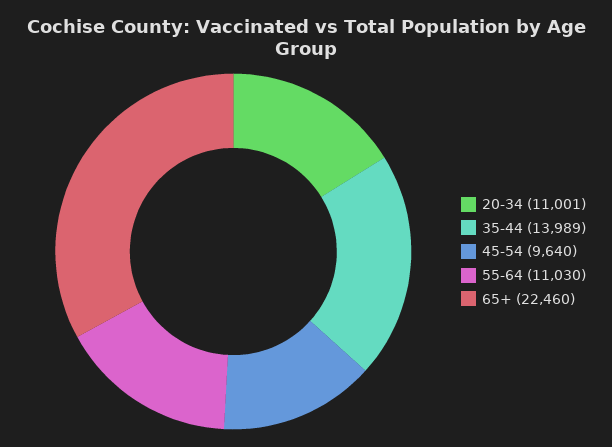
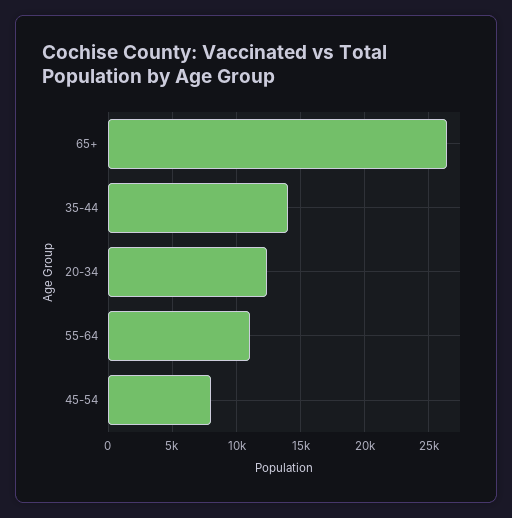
20-34: 11001 -> 12500
45-54: 9640 -> 8000
65+: 22460 -> 26500

